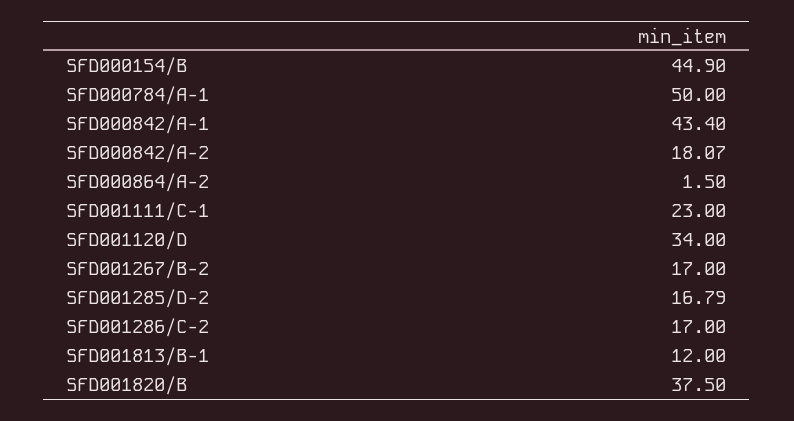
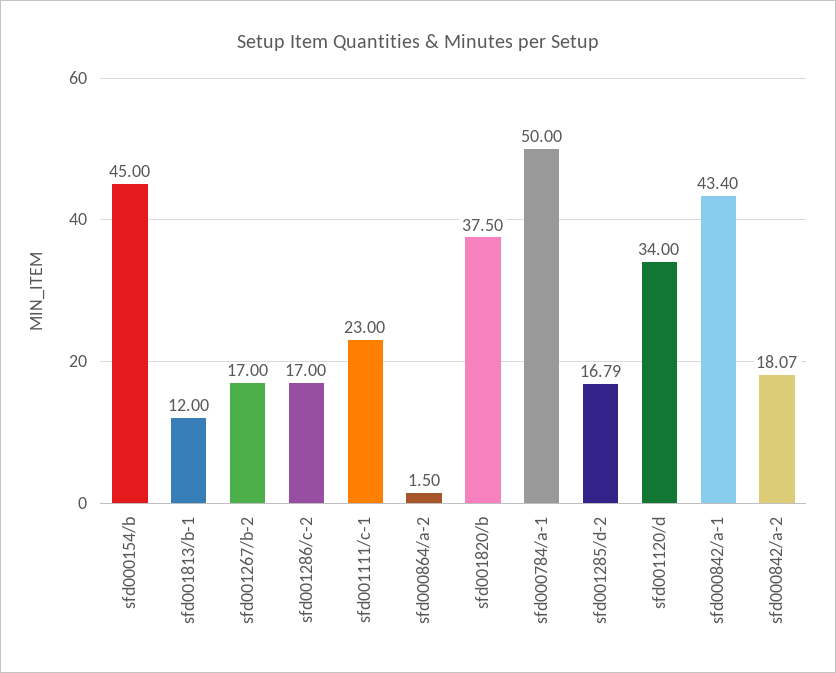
SFD000154/B: 44.9 -> 45

